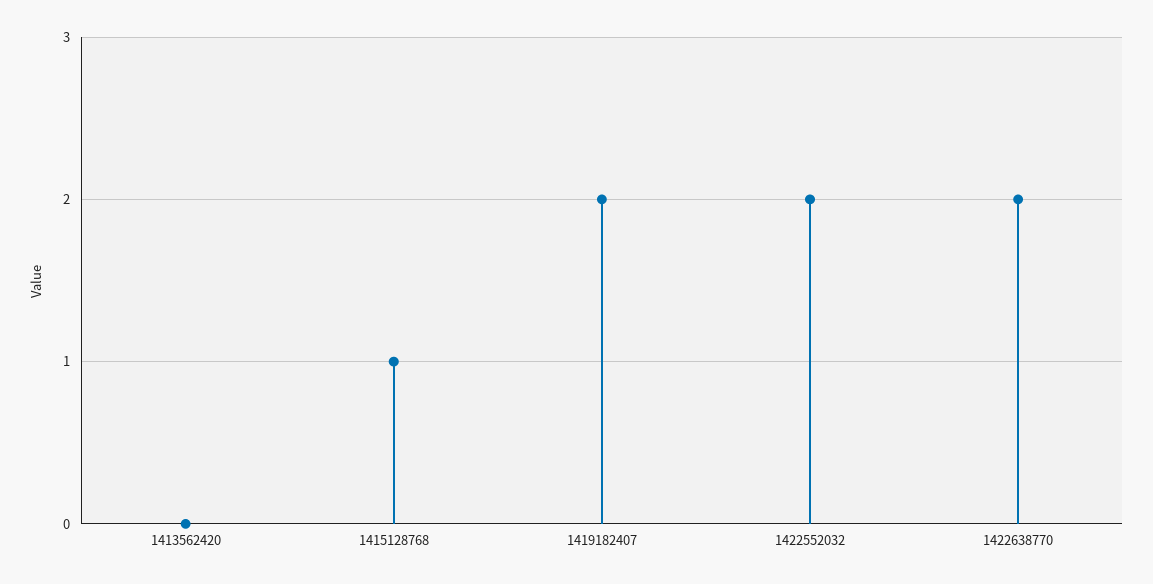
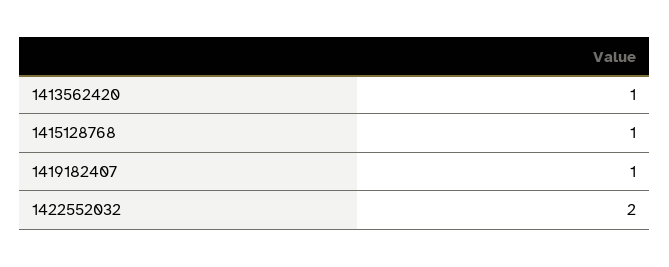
1413562420: 0 -> 1
1419182407: 2 -> 1
1422638770: 2 -> none

